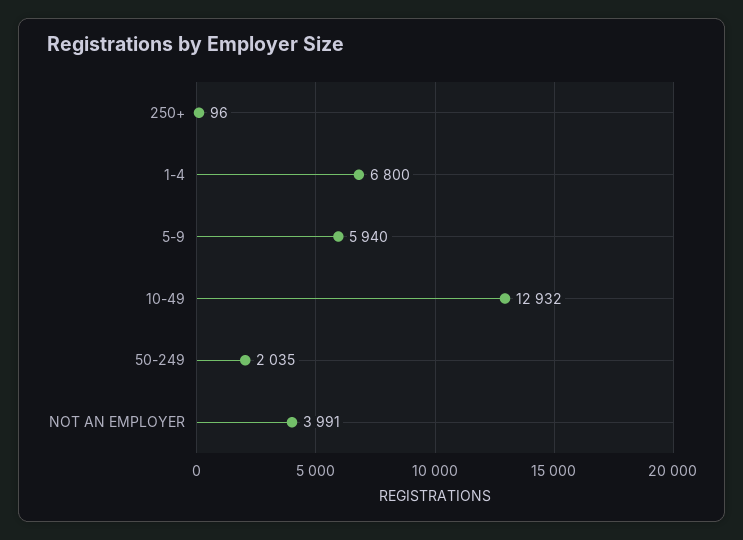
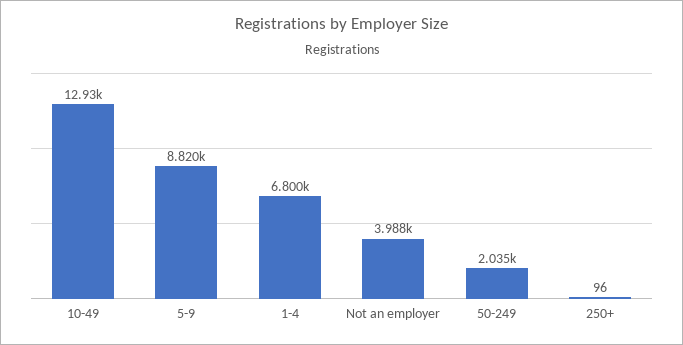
5-9: 5940 -> 8820
NOT AN EMPLOYER: 3991 -> 3988

